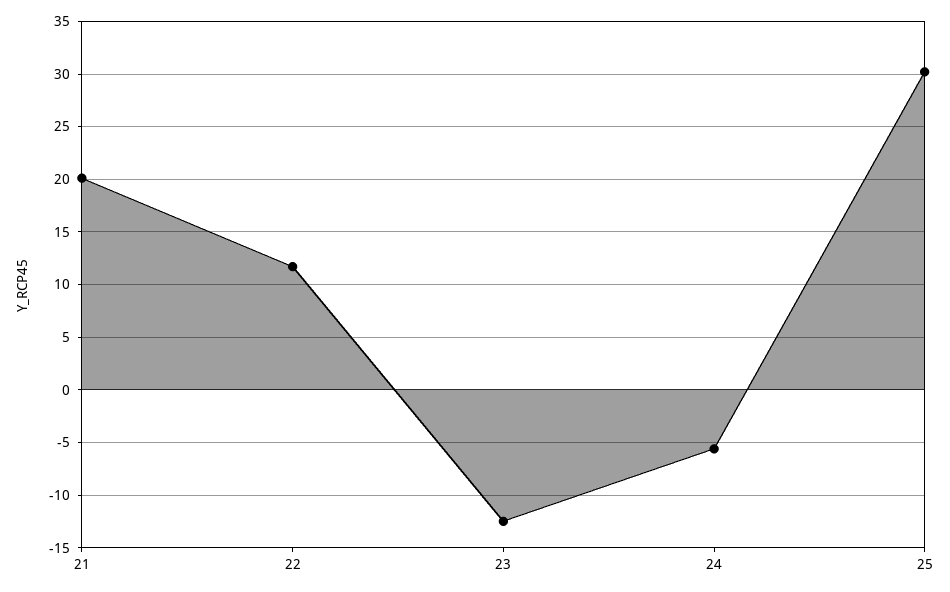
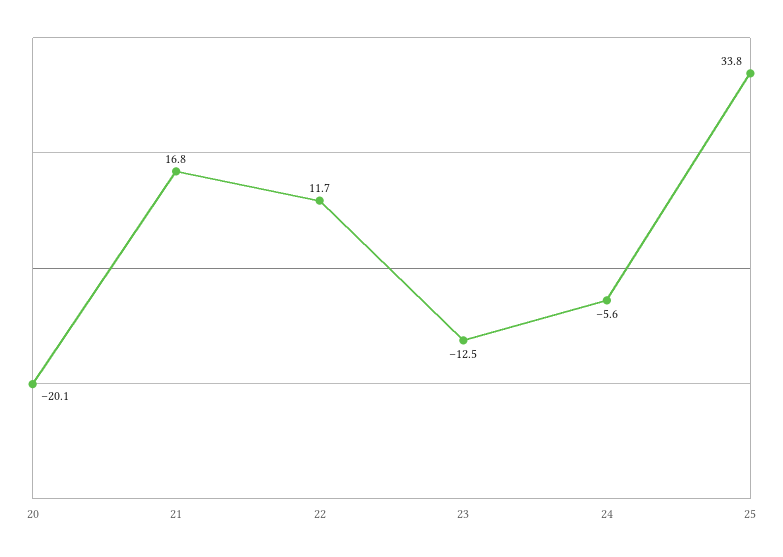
21: 20 -> 16.8
25: 30 -> 33.8
20: none -> -20.1

